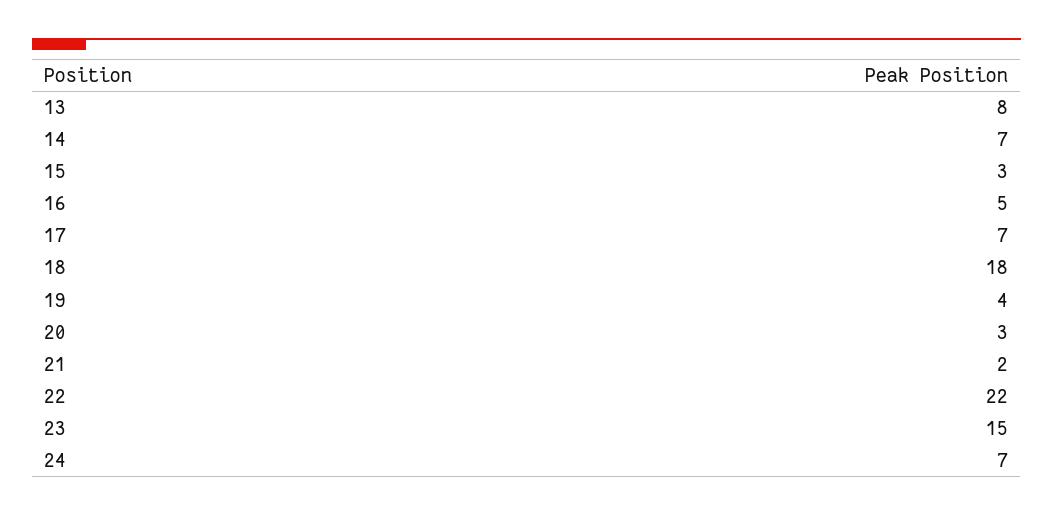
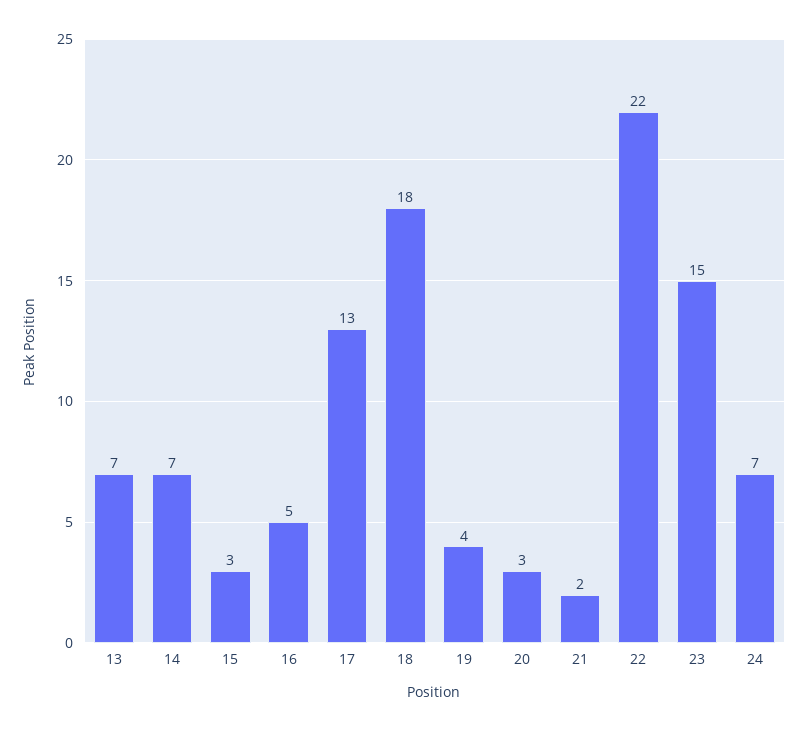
13: 8 -> 7
17: 7 -> 13

